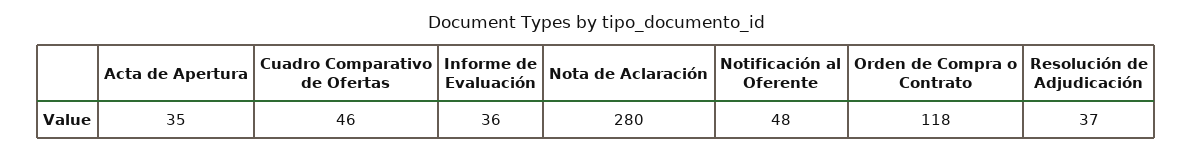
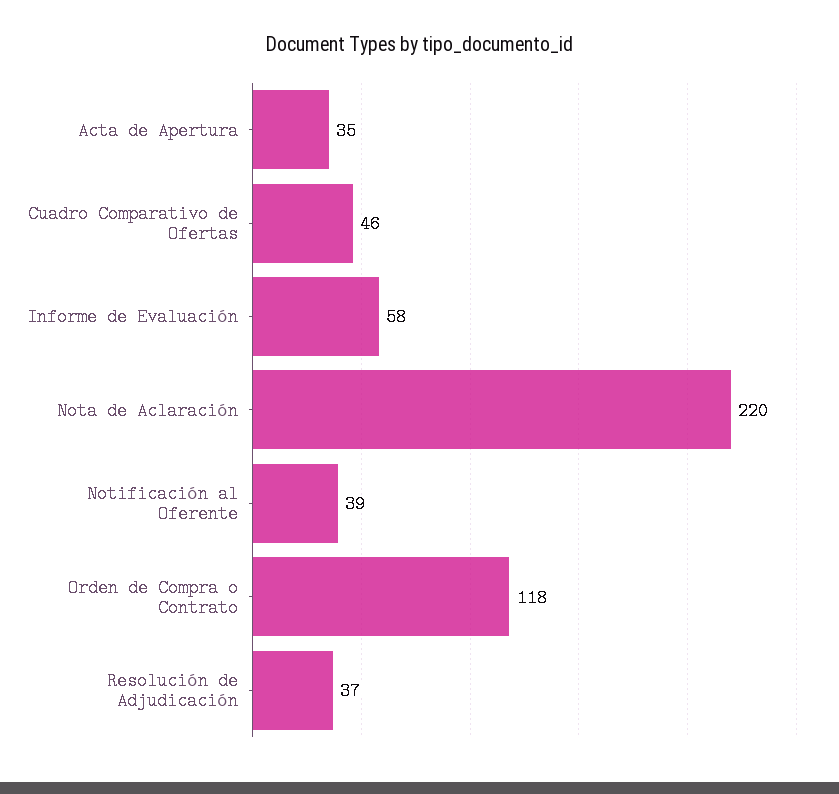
Informe de Evaluación: 36 -> 58
Nota de Aclaración: 280 -> 220
Notificación al Oferente: 48 -> 39

